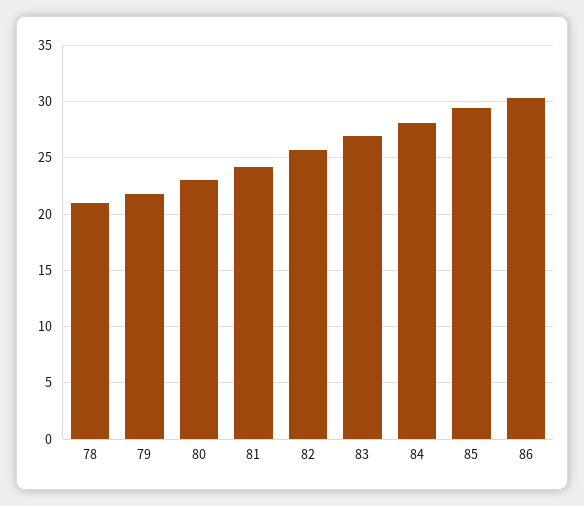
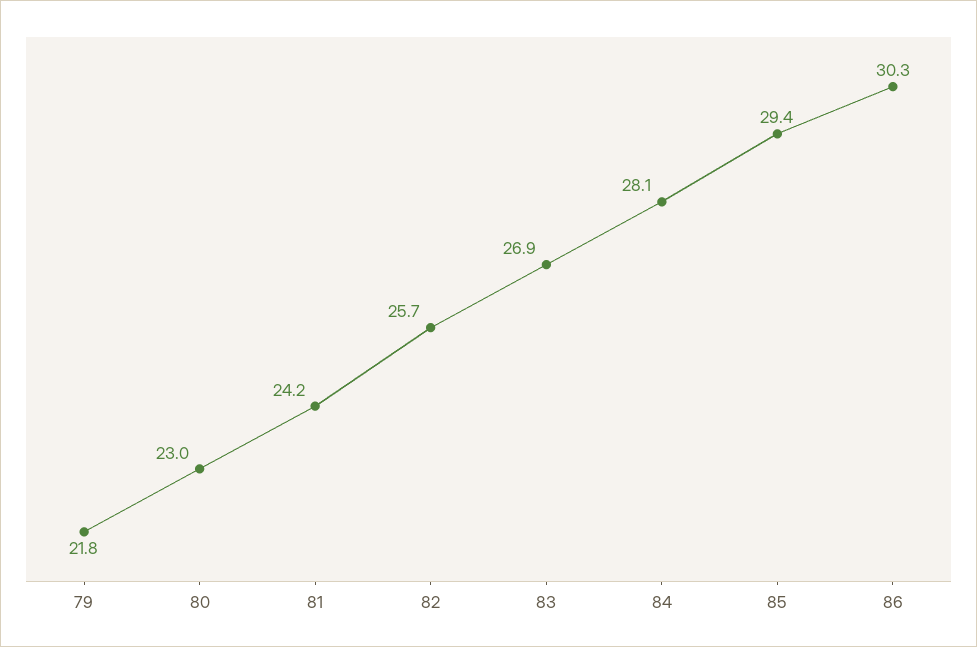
78: 21 -> none

